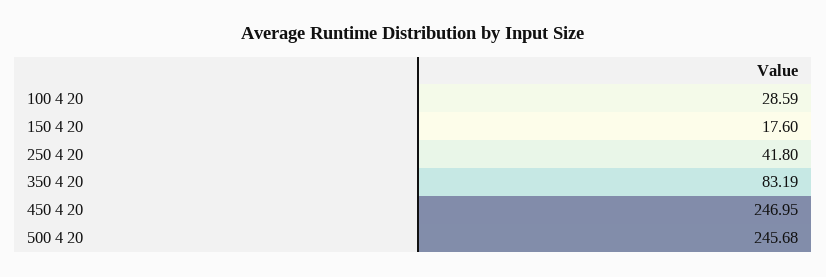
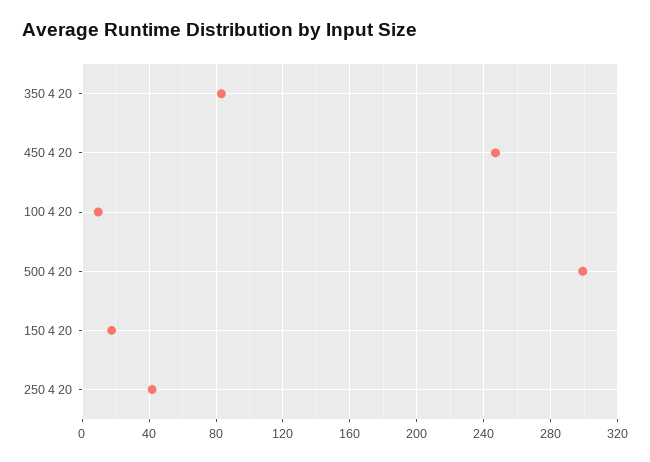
100 4 20: 28.59 -> 10
500 4 20: 245.68 -> 300

